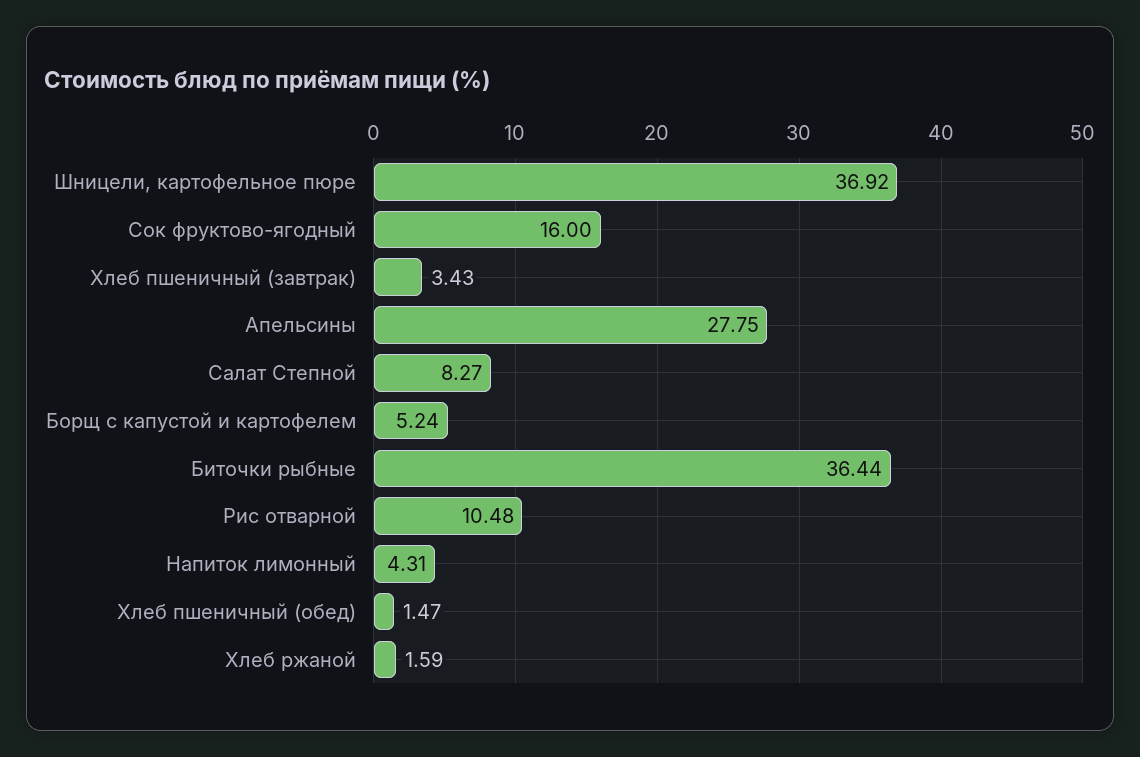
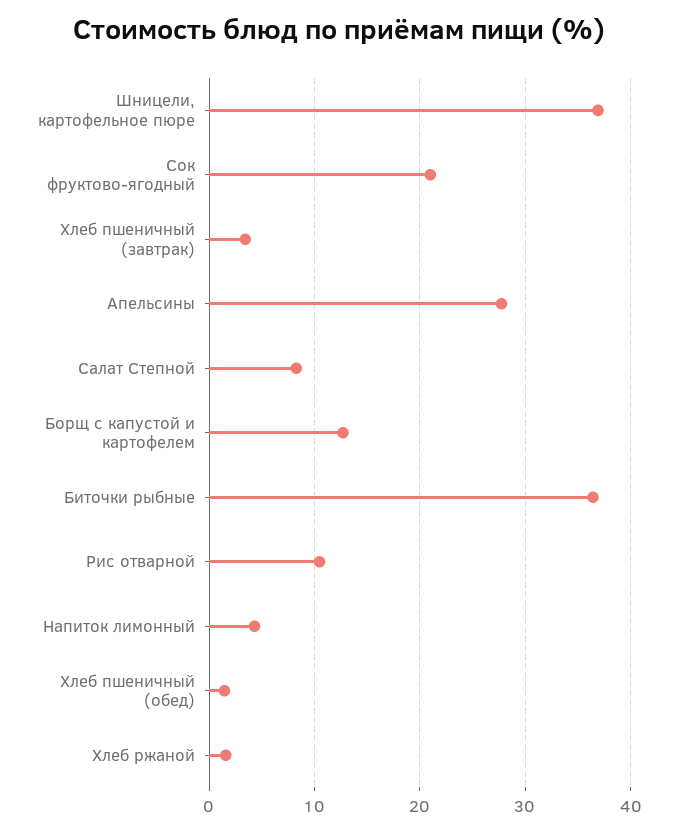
Сок фруктово-ягодный: 16 -> 21
Борщ с капустой и картофелем: 5.24 -> 13

